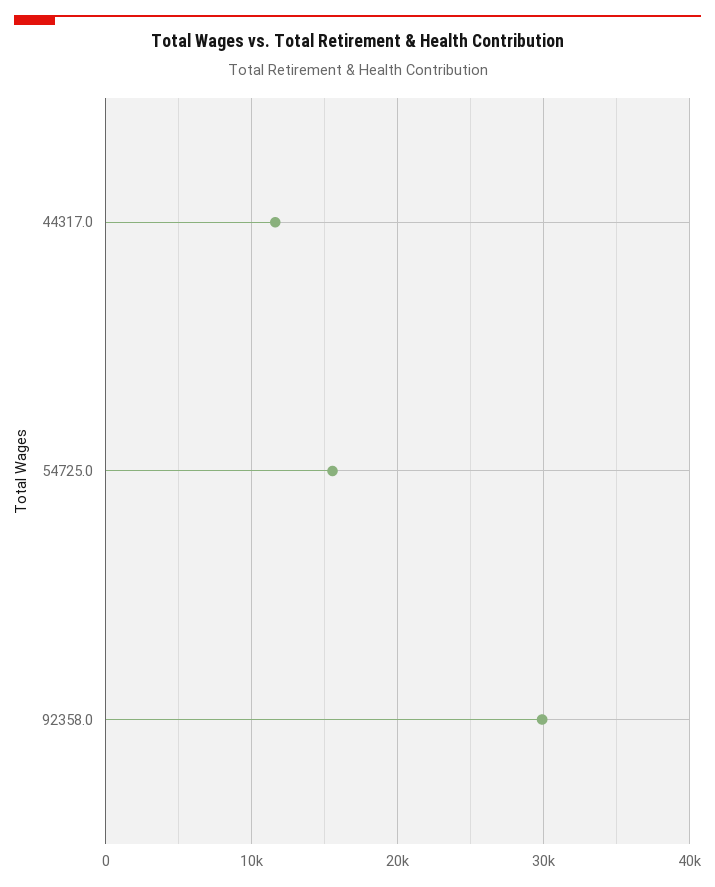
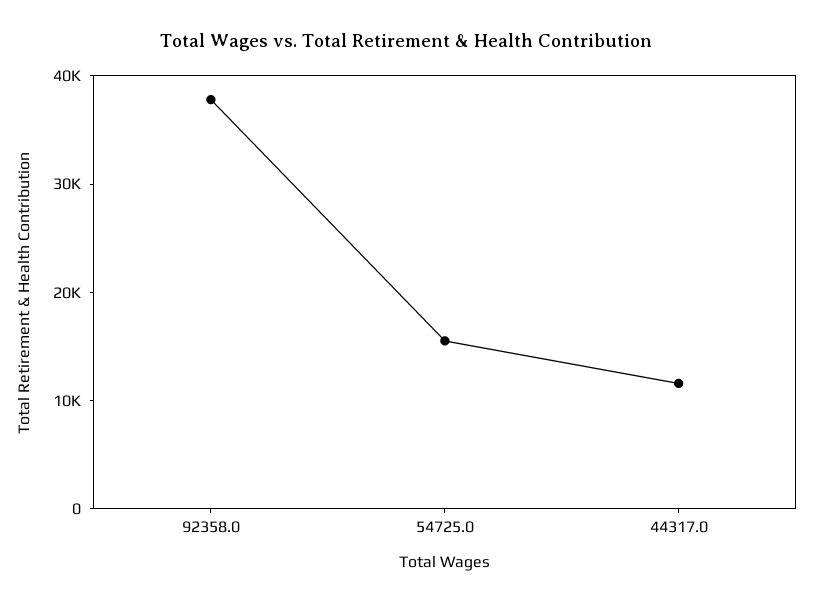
92358.0: 30000 -> 38000

